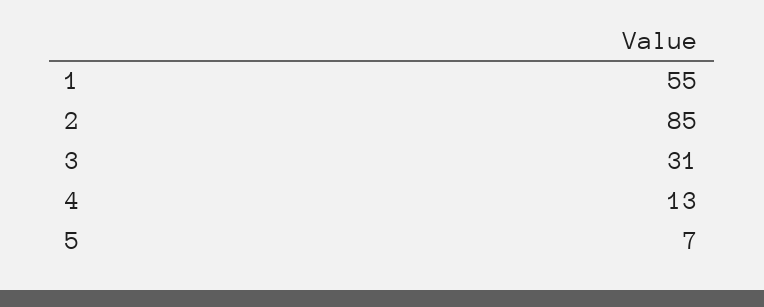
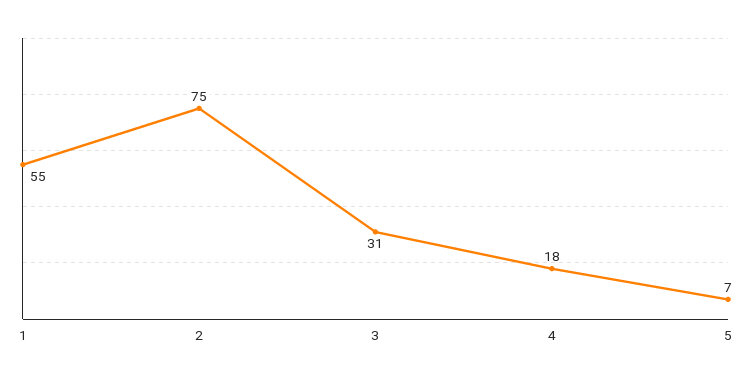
2: 85 -> 75
4: 13 -> 18

